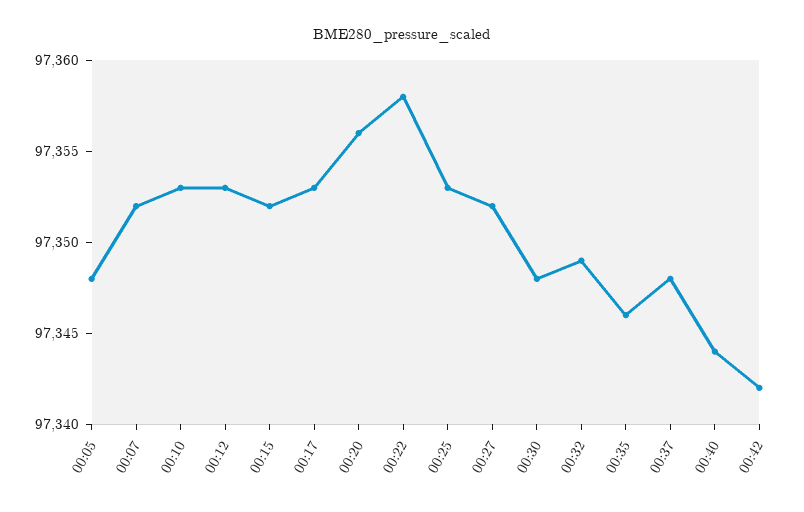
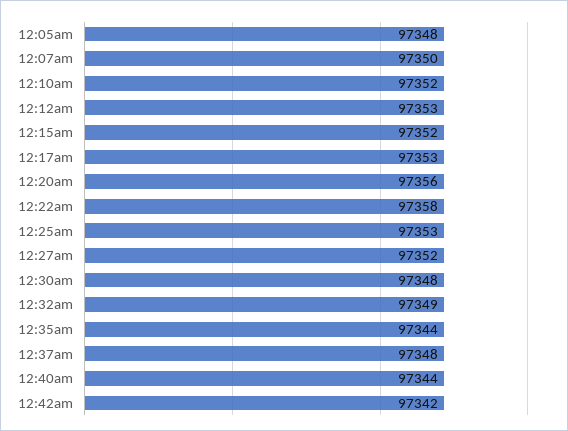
00:07: 97352 -> 97350
00:10: 97353 -> 97352
00:35: 97346 -> 97344

